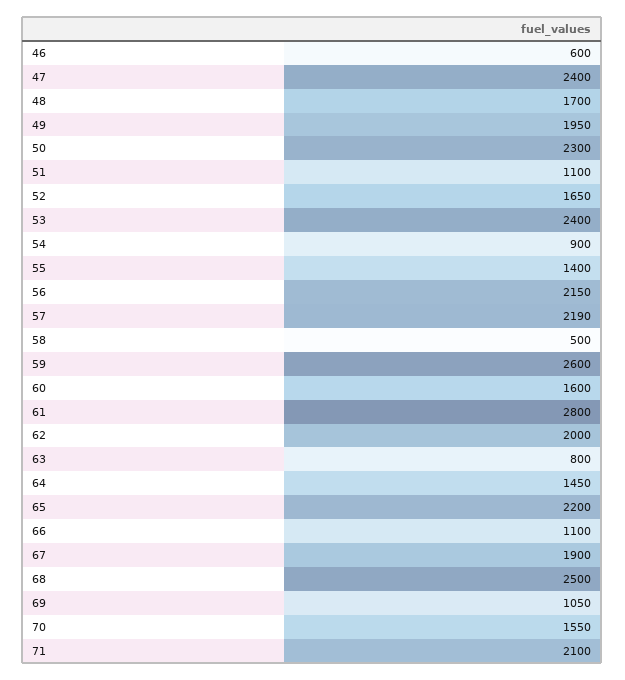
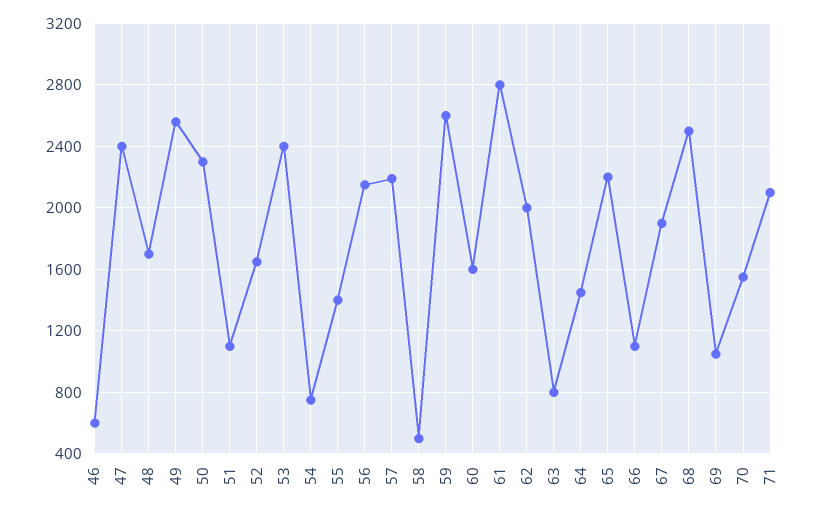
49: 1950 -> 2550
54: 900 -> 750

